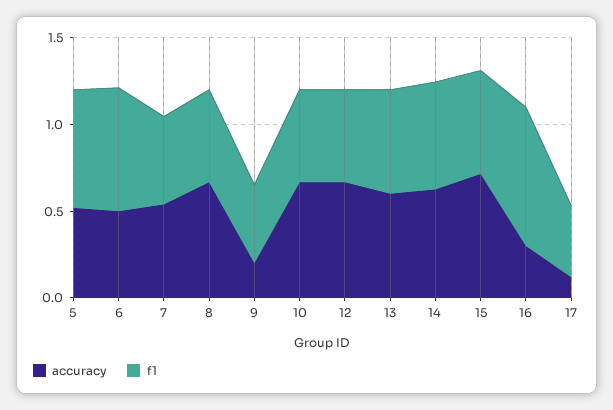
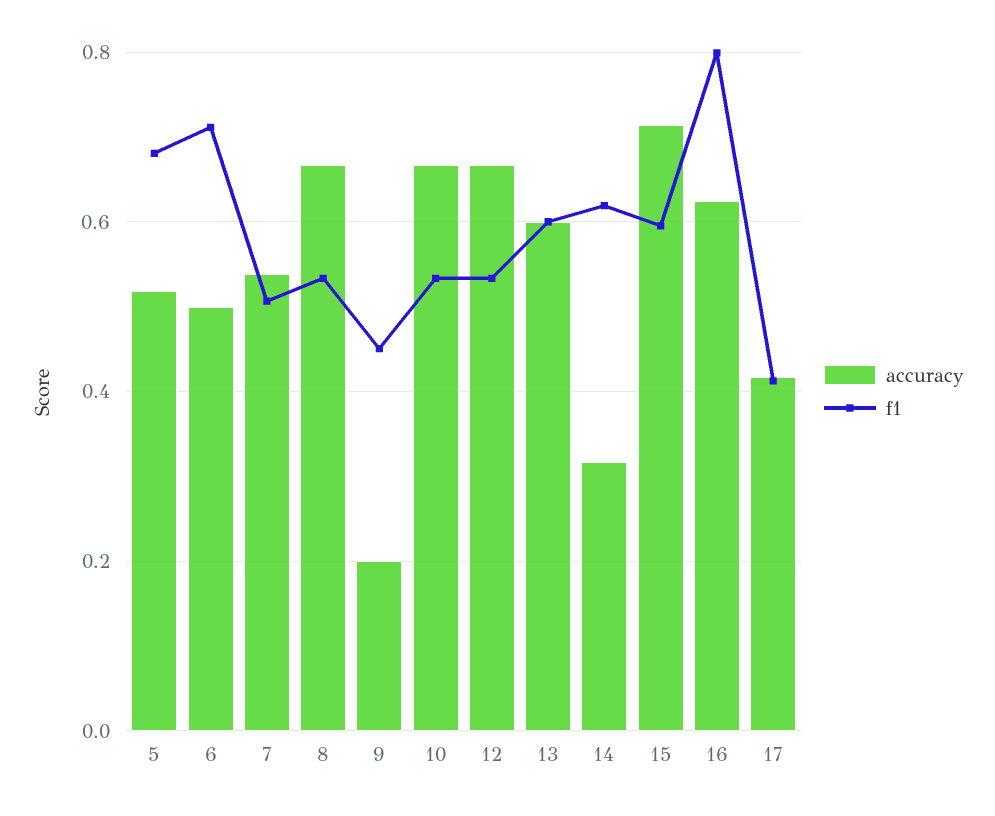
accuracy, 14: 0.6 -> 0.32
accuracy, 16: 0.3 -> 0.62
accuracy, 17: 0.1 -> 0.42

